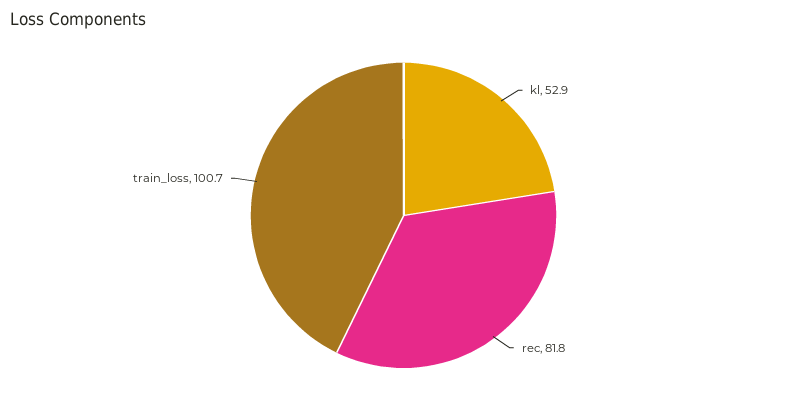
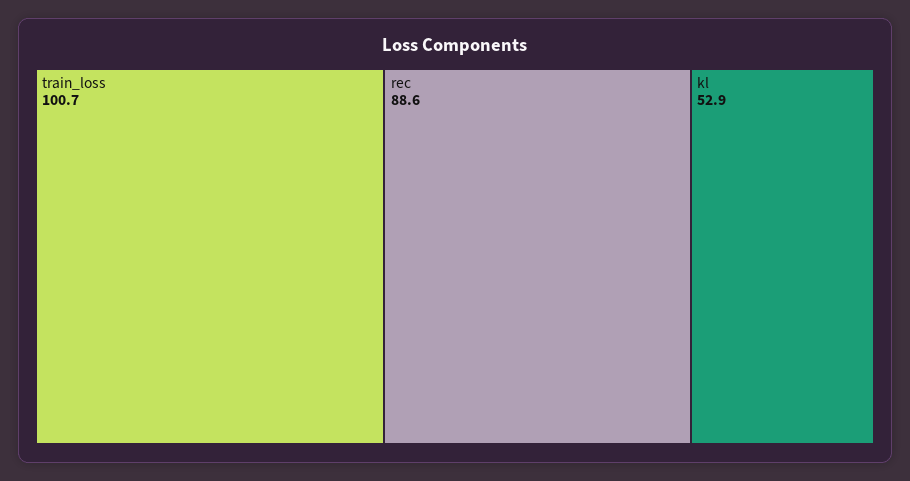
rec: 81.8 -> 88.6

